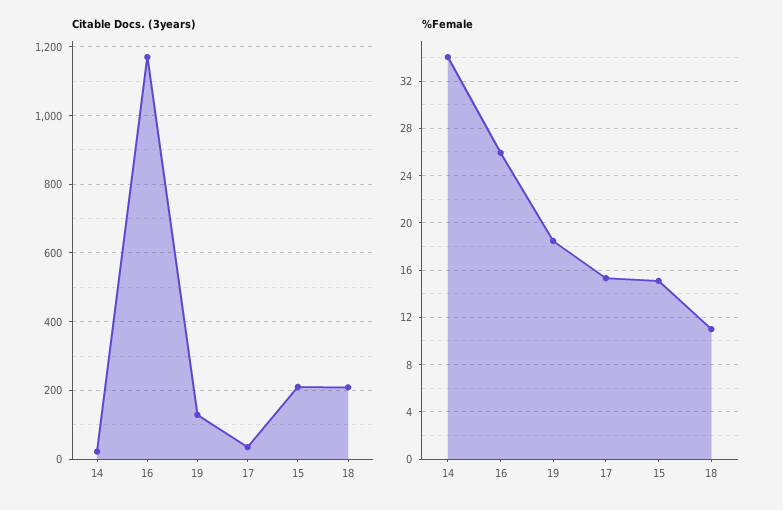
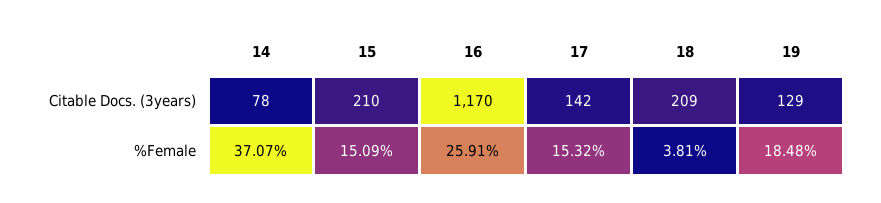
Citable Docs. (3years), 14: 20 -> 78
Citable Docs. (3years), 17: 40 -> 142
%Female, 14: 34 -> 37.07
%Female, 18: 11 -> 3.81

